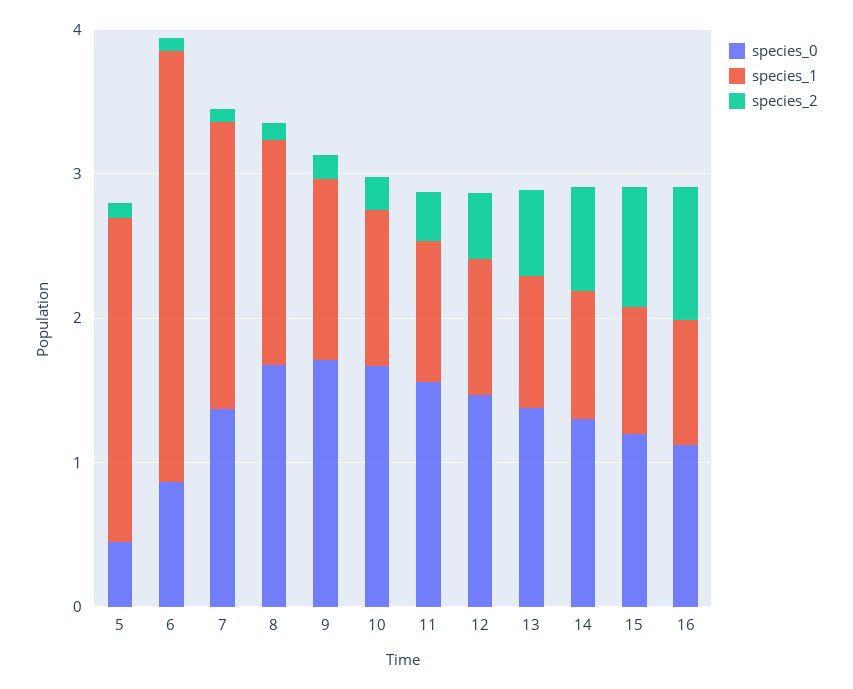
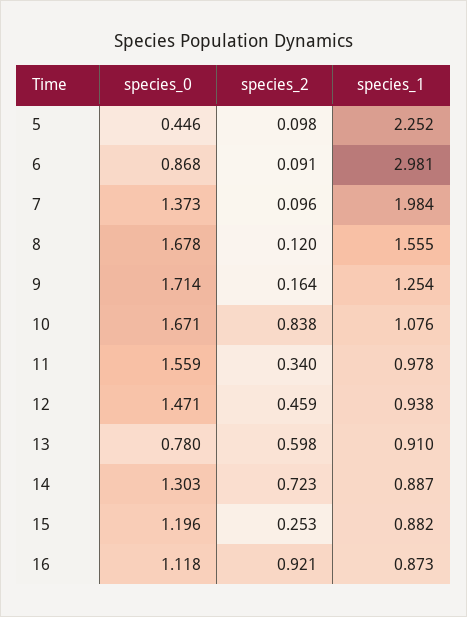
species_2, 10: 0.2 -> 0.838
species_0, 13: 1.4 -> 0.78
species_2, 15: 0.8 -> 0.253

